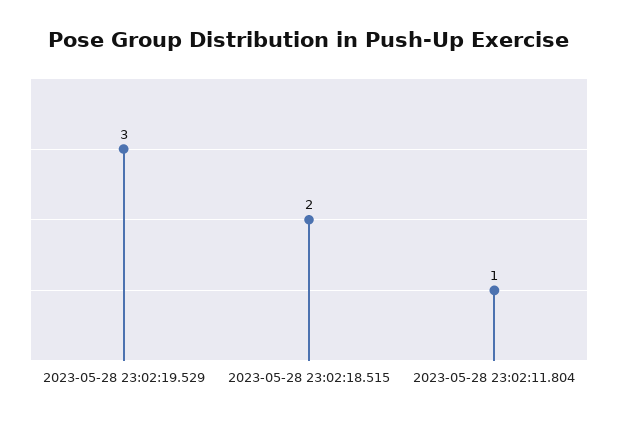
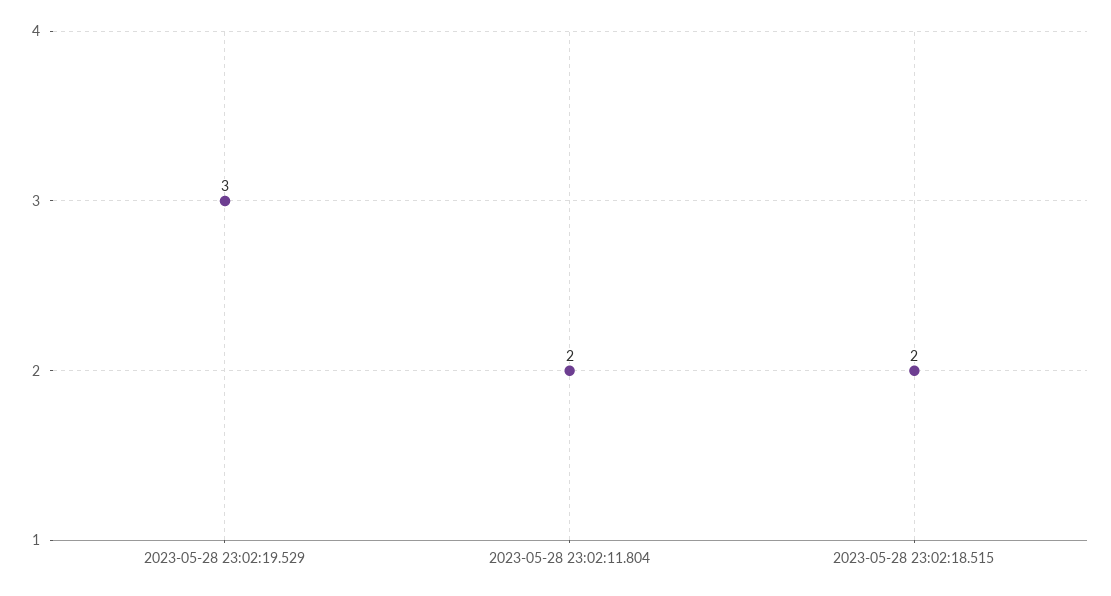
2023-05-28 23:02:11.804: 1 -> 2

